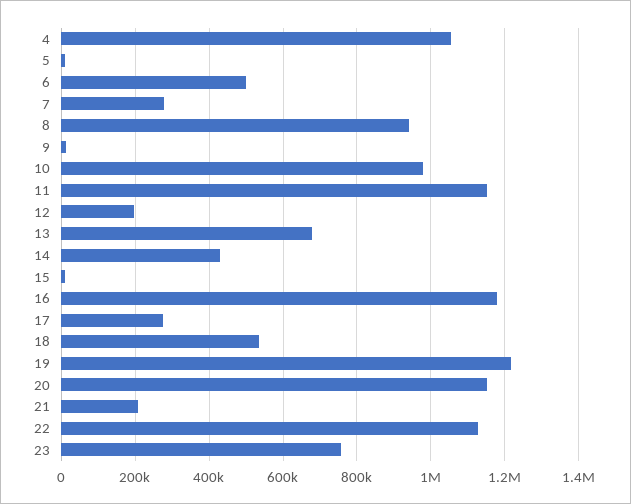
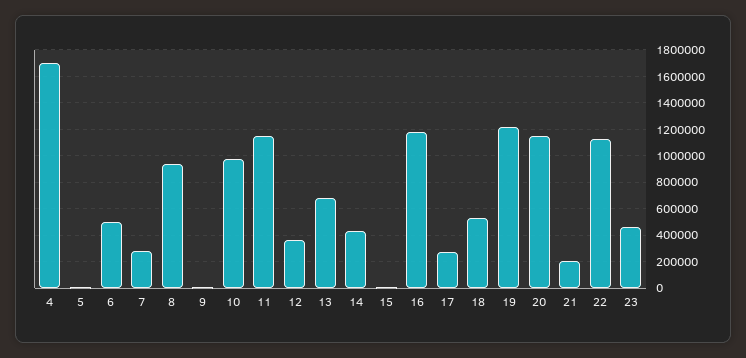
4: 1060000 -> 1700000
12: 200000 -> 350000
23: 760000 -> 450000

